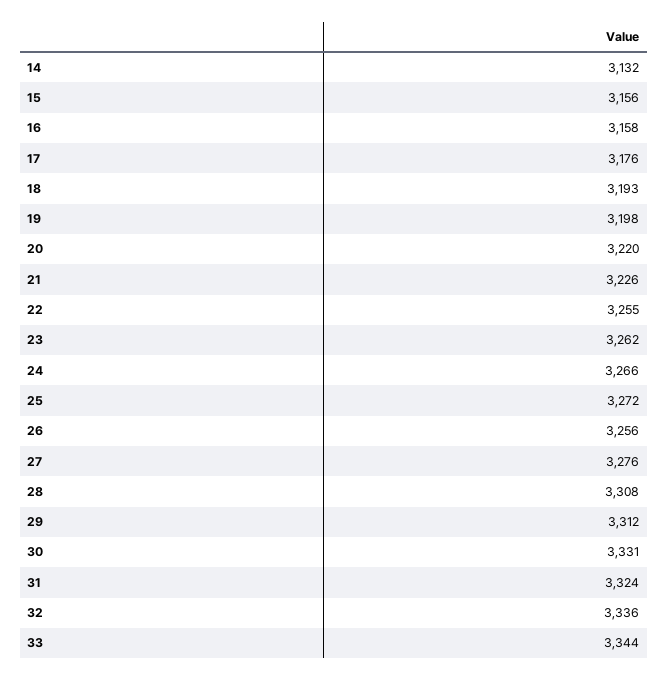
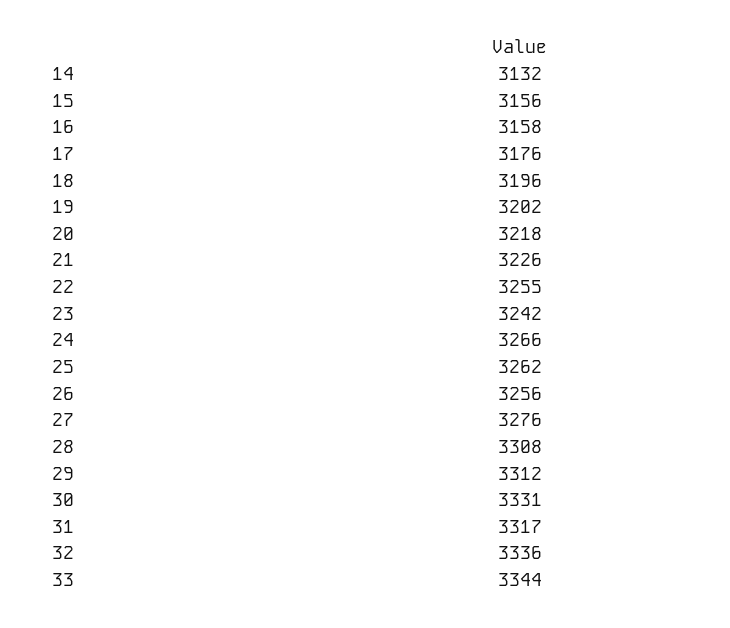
18: 3193 -> 3196
19: 3198 -> 3202
20: 3220 -> 3218
23: 3262 -> 3242
25: 3272 -> 3262
31: 3324 -> 3317

